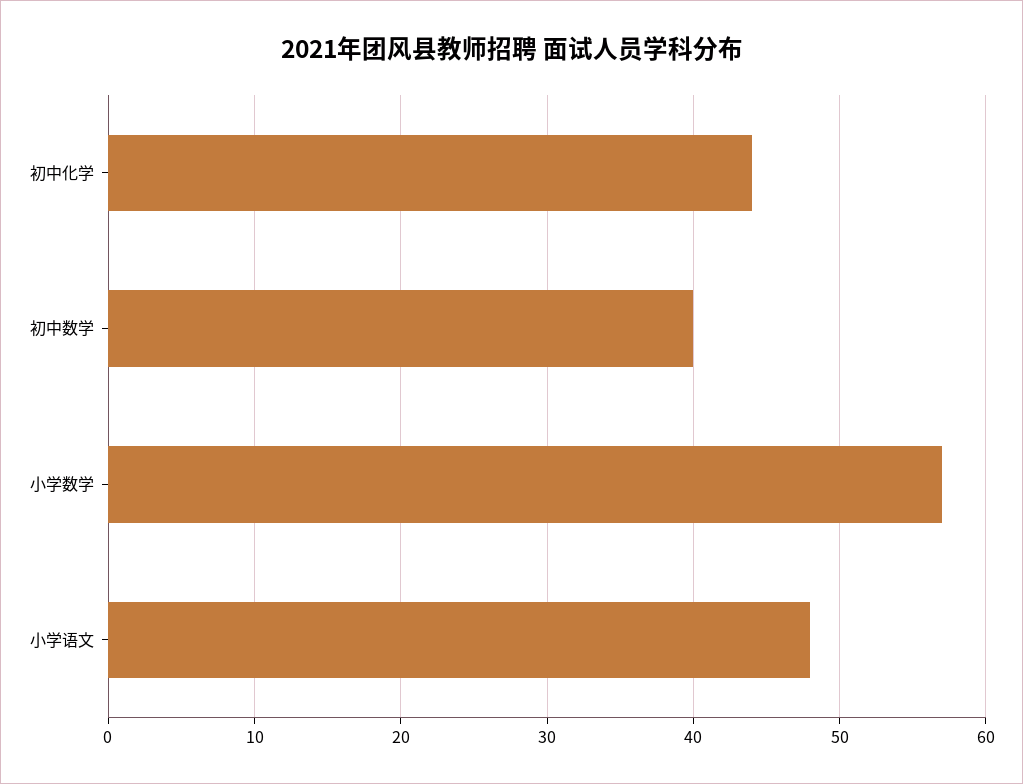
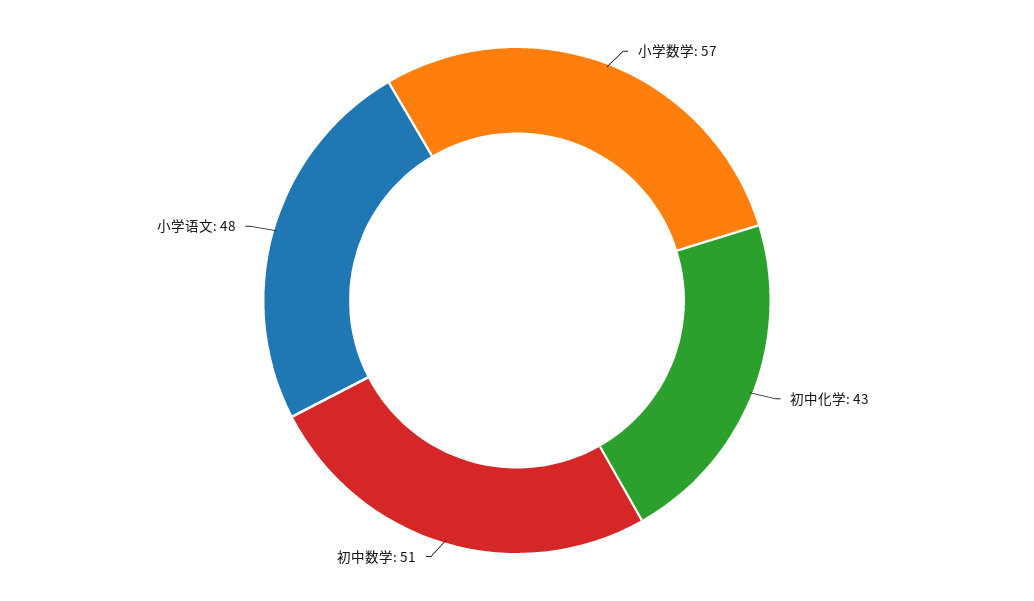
初中化学: 44 -> 43
初中数学: 40 -> 51

